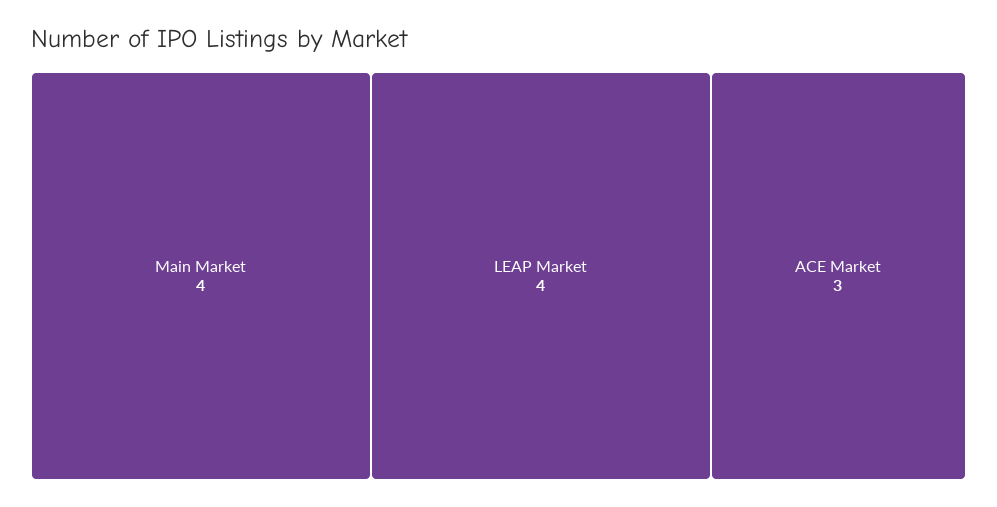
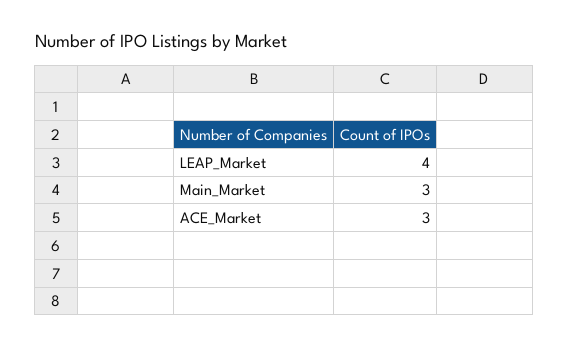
Main Market: 4 -> 3

